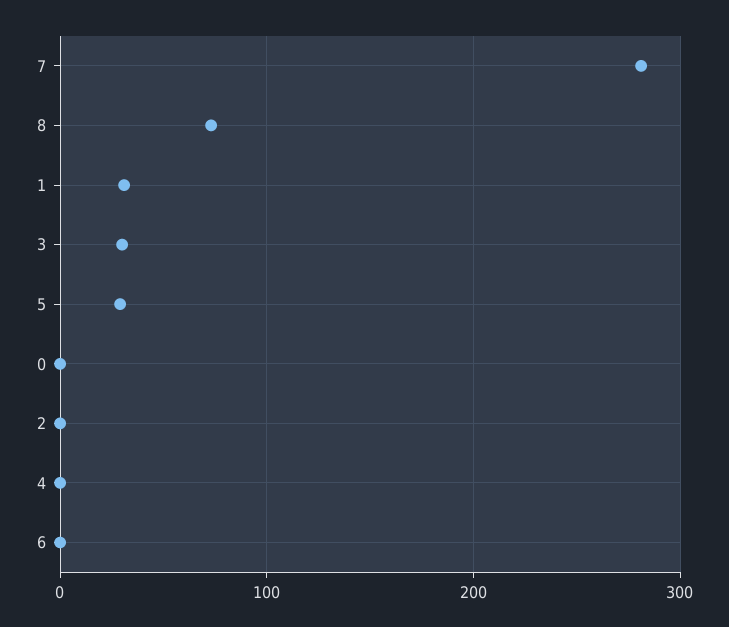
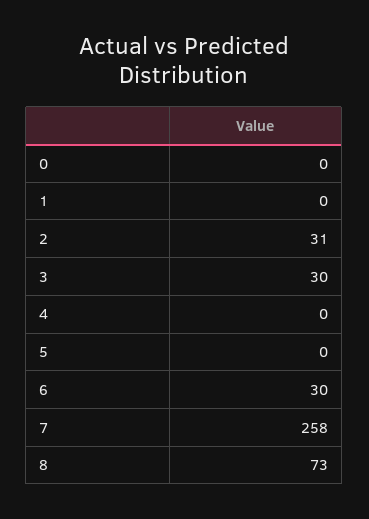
7: 280 -> 258
1: 30 -> 0
5: 30 -> 0
2: 0 -> 31
6: 0 -> 30

